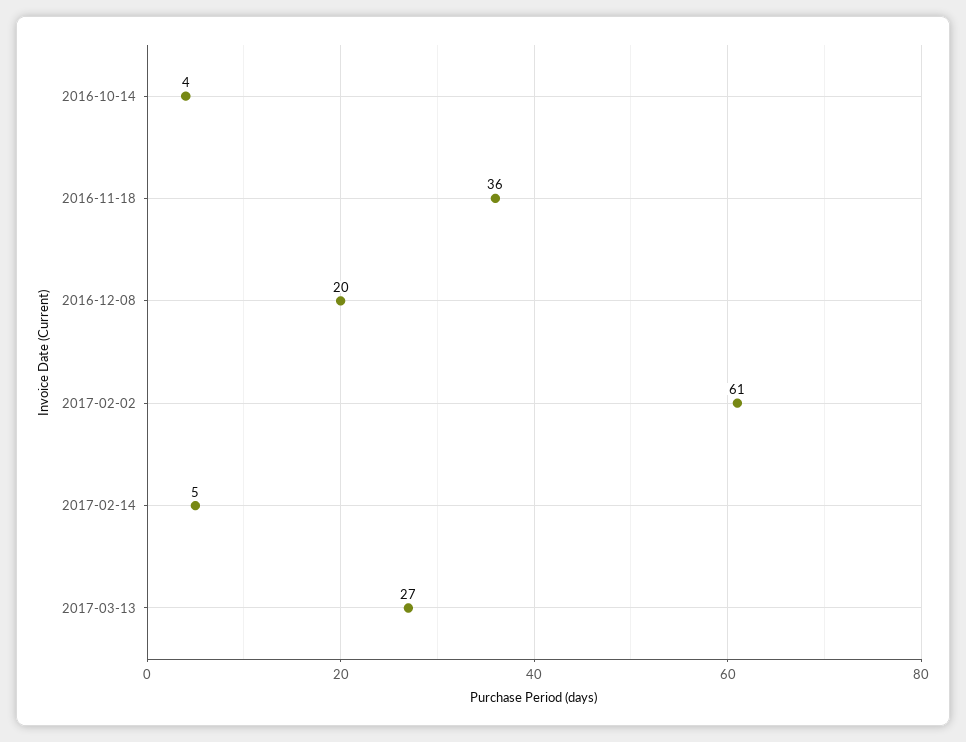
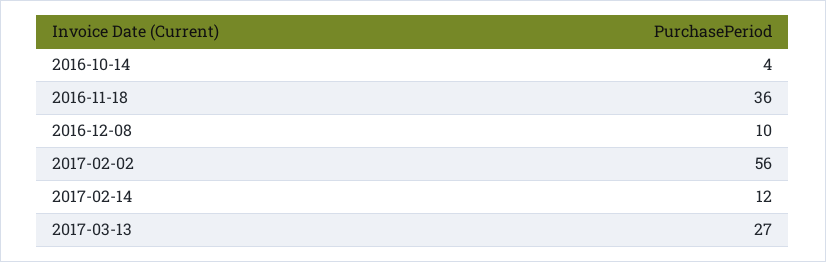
2016-12-08: 20 -> 10
2017-02-02: 61 -> 56
2017-02-14: 5 -> 12

